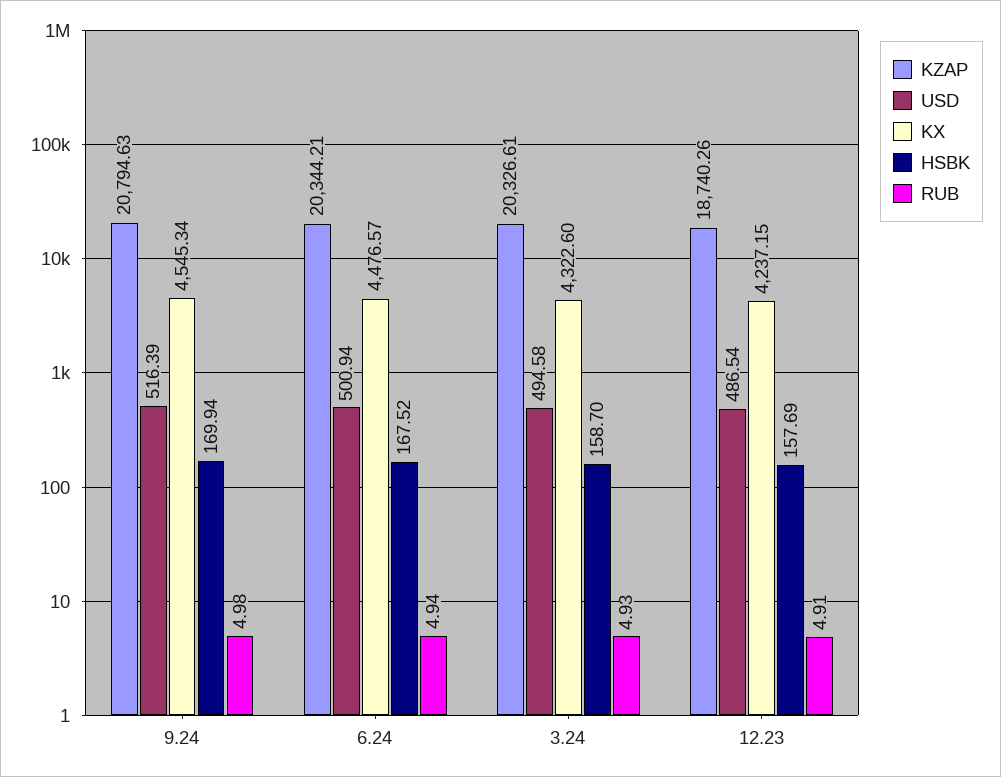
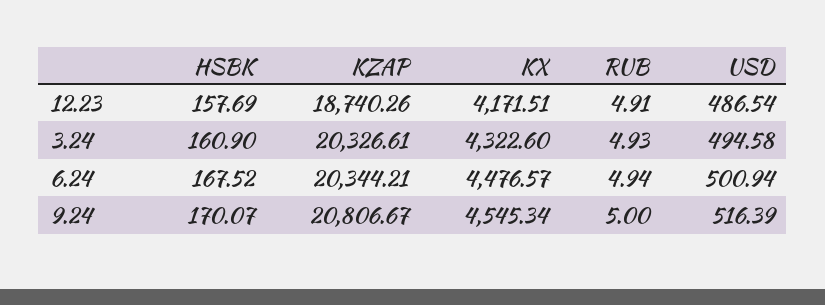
KZAP, 9.24: 20794.63 -> 20806.67
HSBK, 9.24: 169.94 -> 170.07
RUB, 9.24: 4.98 -> 5
HSBK, 3.24: 158.7 -> 160.9
KX, 12.23: 4237.15 -> 4171.51

